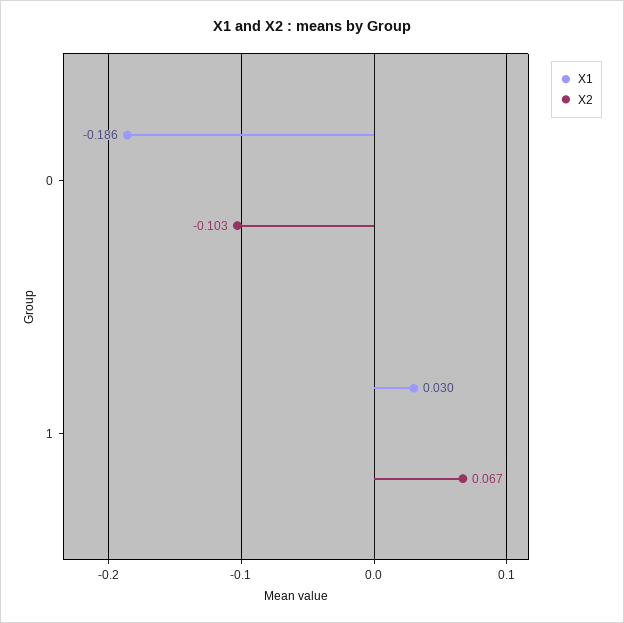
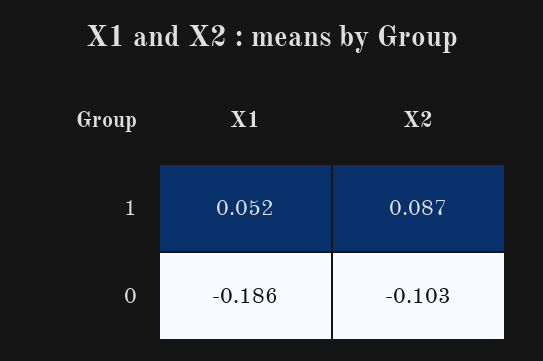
X1, 1: 0.03 -> 0.052
X2, 1: 0.067 -> 0.087

